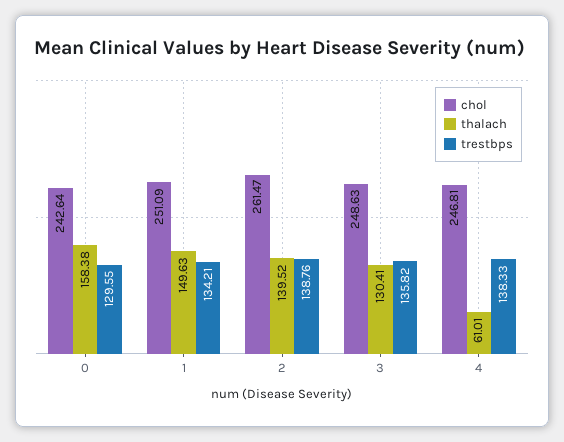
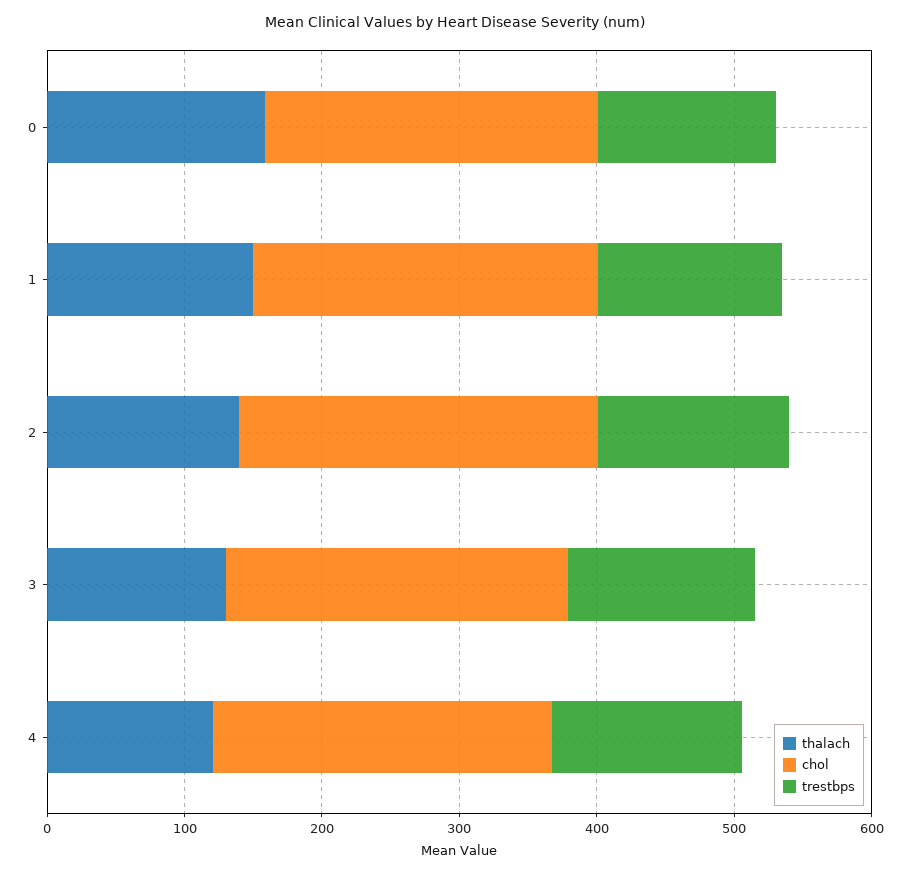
thalach, 4: 61.01 -> 120

